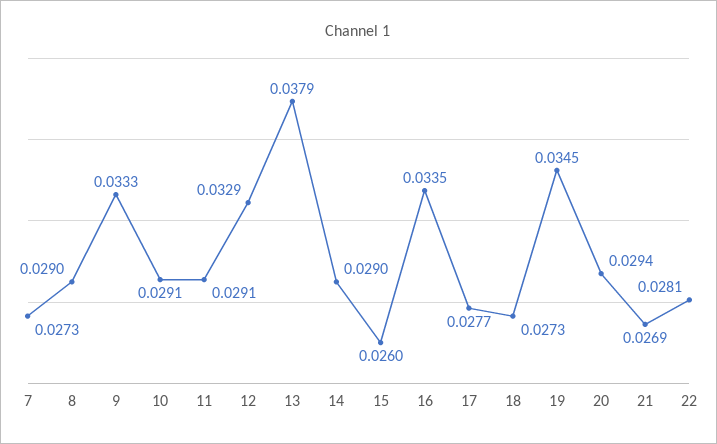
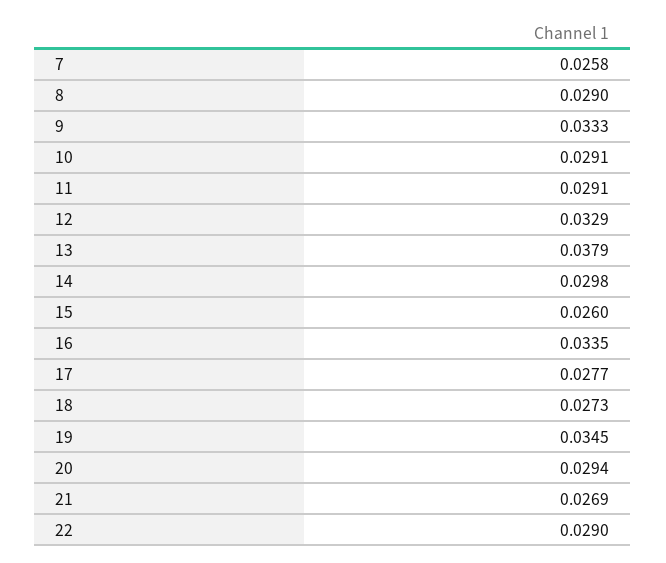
7: 0.0273 -> 0.0258
14: 0.029 -> 0.0298
22: 0.0281 -> 0.029

